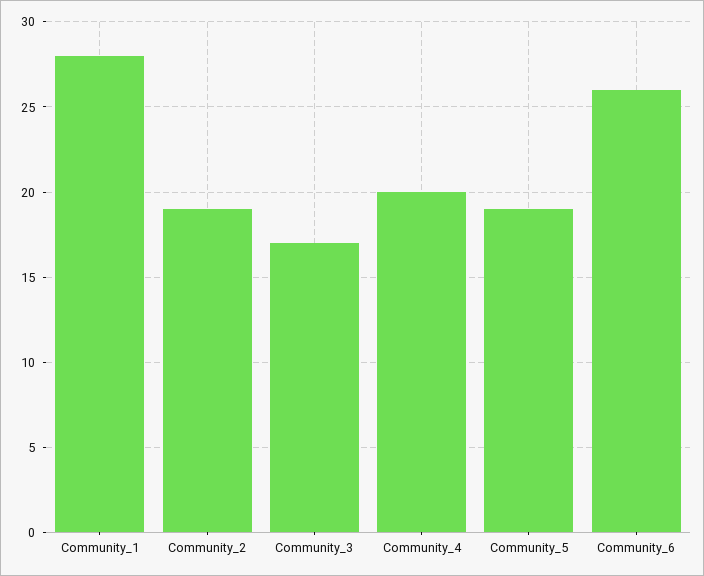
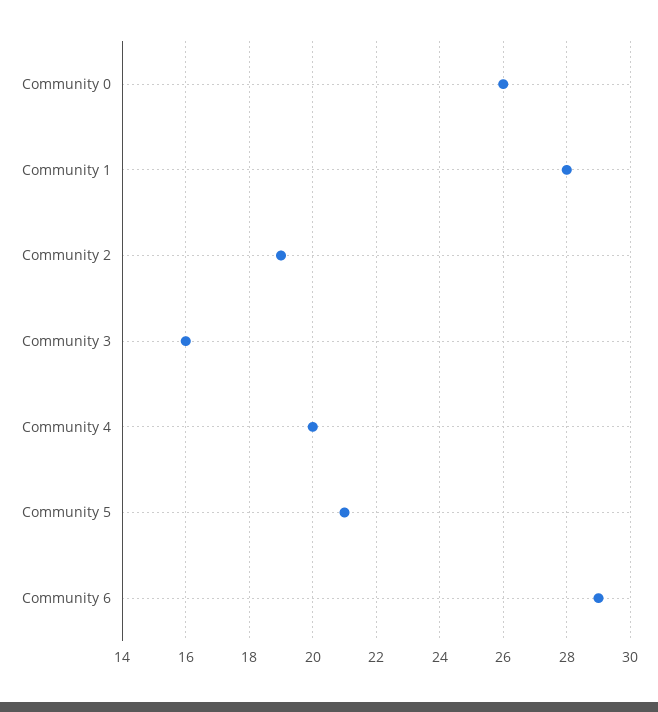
Community_3: 17 -> 16
Community_5: 19 -> 21
Community_6: 26 -> 29
Community 0: none -> 26

